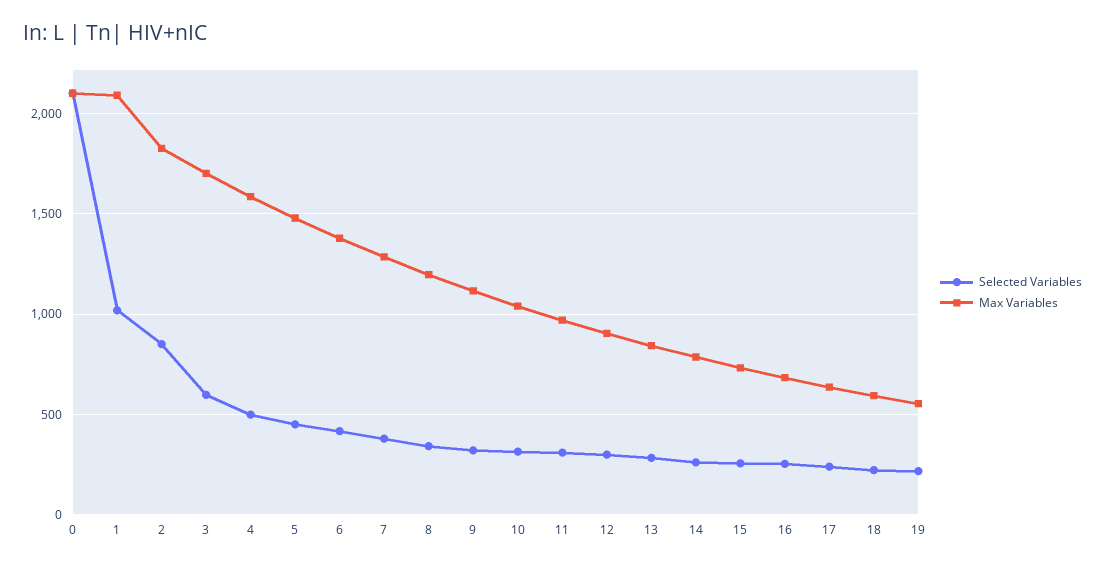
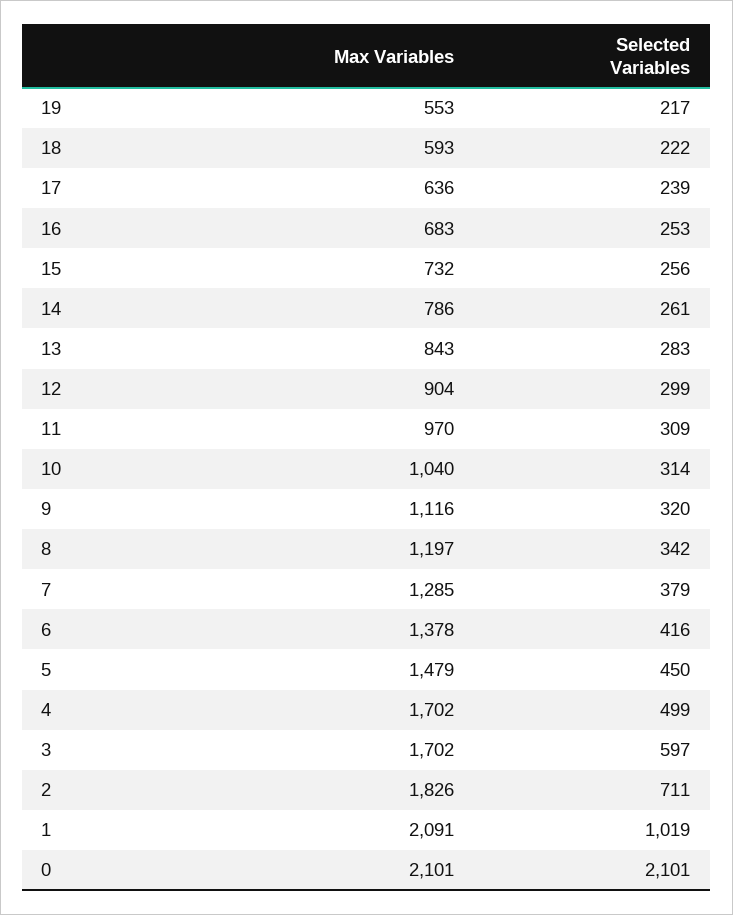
Selected Variables, 2: 850 -> 711
Max Variables, 4: 1600 -> 1702

